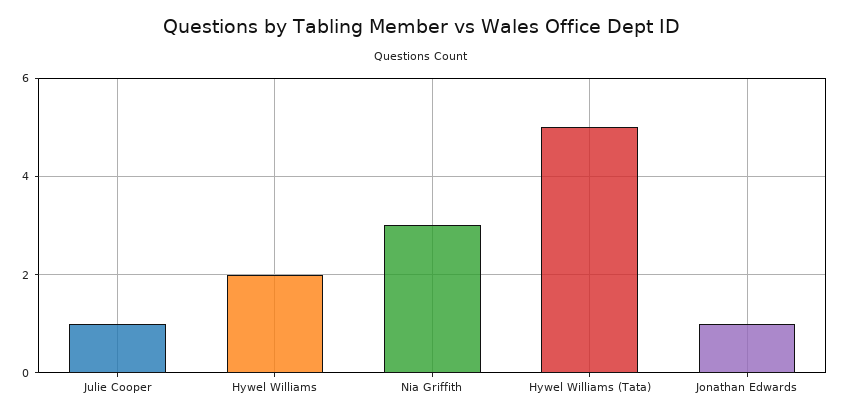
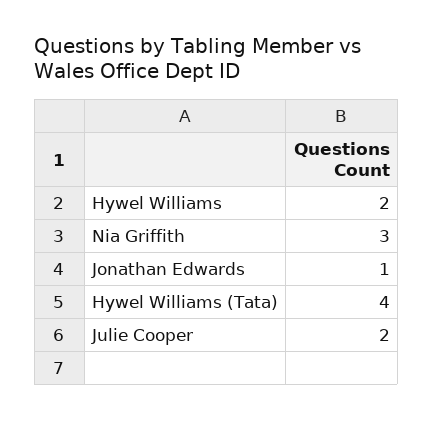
Julie Cooper: 1 -> 2
Hywel Williams (Tata): 5 -> 4

